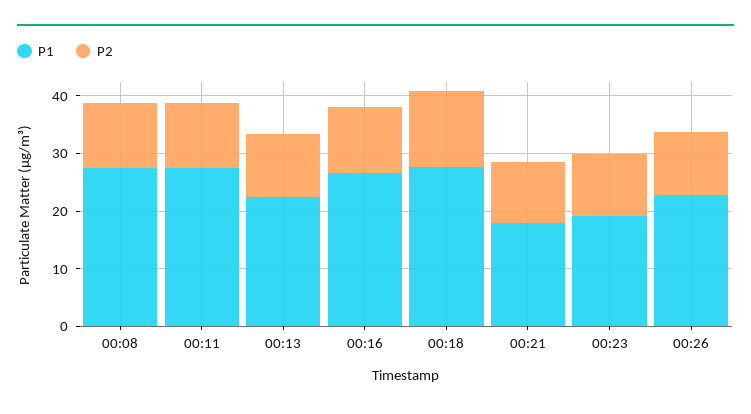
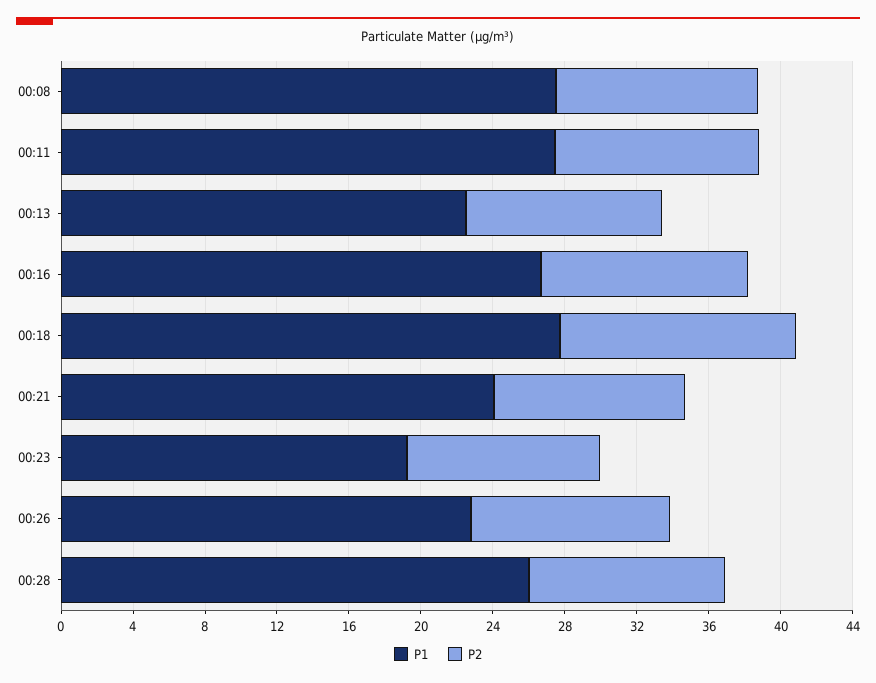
P1, 00:21: 18 -> 24
P1, 00:28: none -> 26
P2, 00:28: none -> 11

